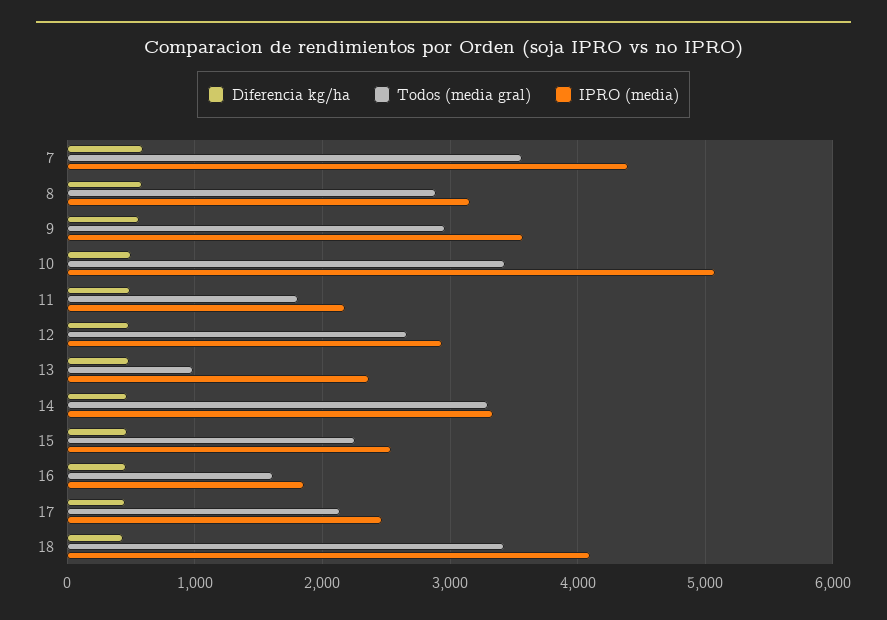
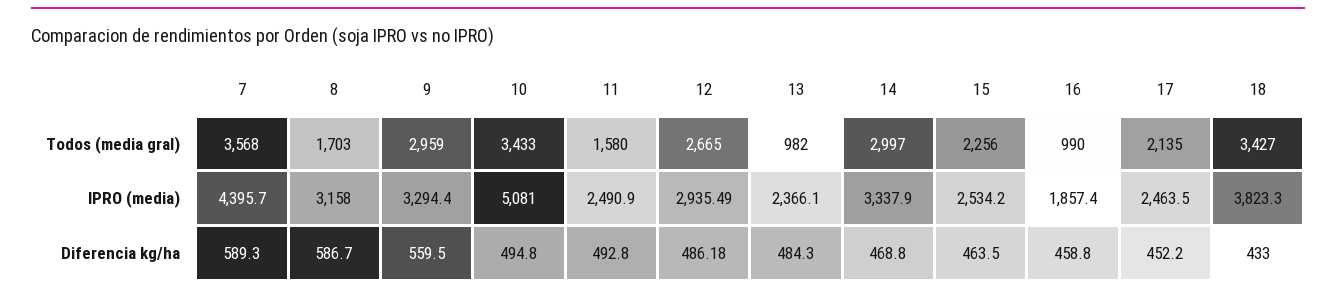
Todos (media gral), 8: 2900 -> 1703
IPRO (media), 9: 3600 -> 3294.4
Todos (media gral), 11: 1800 -> 1580
IPRO (media), 11: 2200 -> 2490.9
Todos (media gral), 14: 3300 -> 2997
Todos (media gral), 16: 1600 -> 990
IPRO (media), 18: 4100 -> 3823.3

